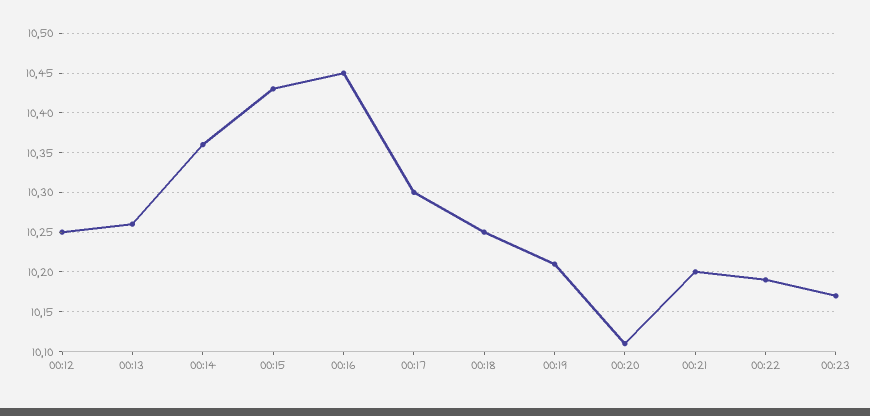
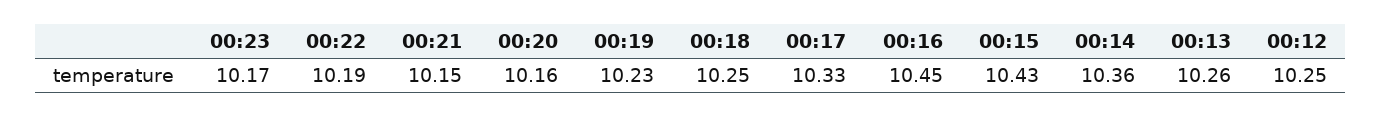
00:17: 10.3 -> 10.33
00:19: 10.21 -> 10.23
00:20: 10.11 -> 10.16
00:21: 10.2 -> 10.15

